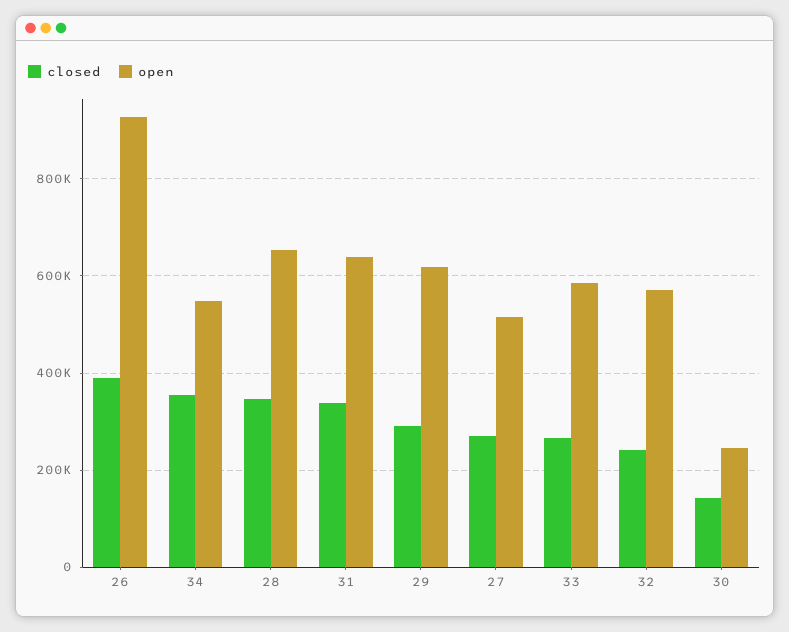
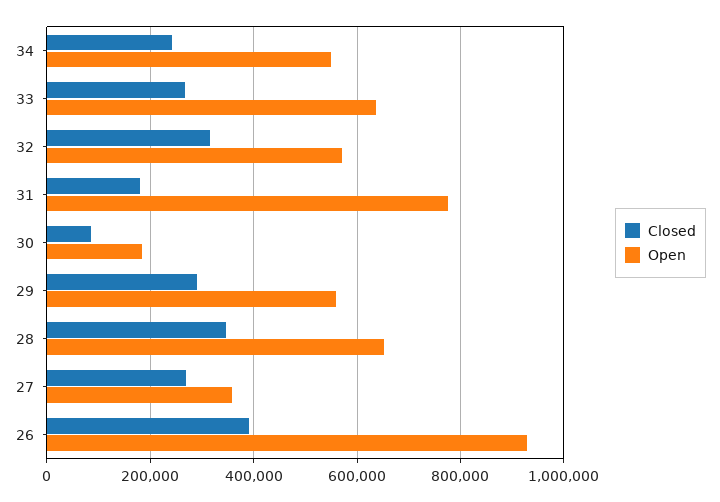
closed, 34: 360000 -> 240000
closed, 31: 340000 -> 180000
open, 31: 640000 -> 780000
open, 29: 620000 -> 560000
open, 27: 520000 -> 360000
open, 33: 580000 -> 640000
closed, 32: 240000 -> 320000
closed, 30: 140000 -> 80000
open, 30: 240000 -> 180000

